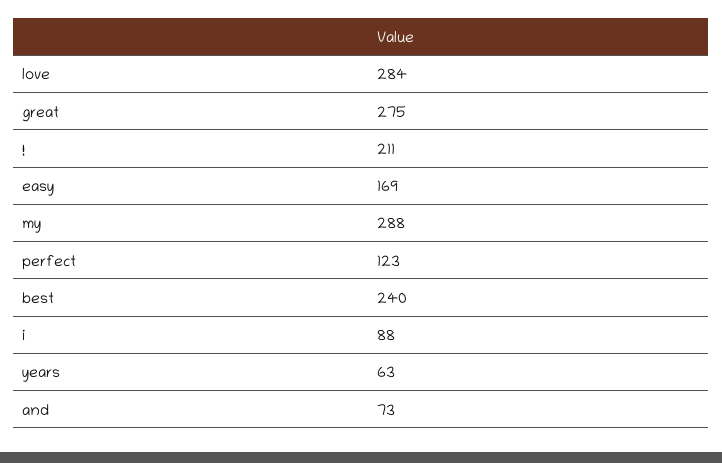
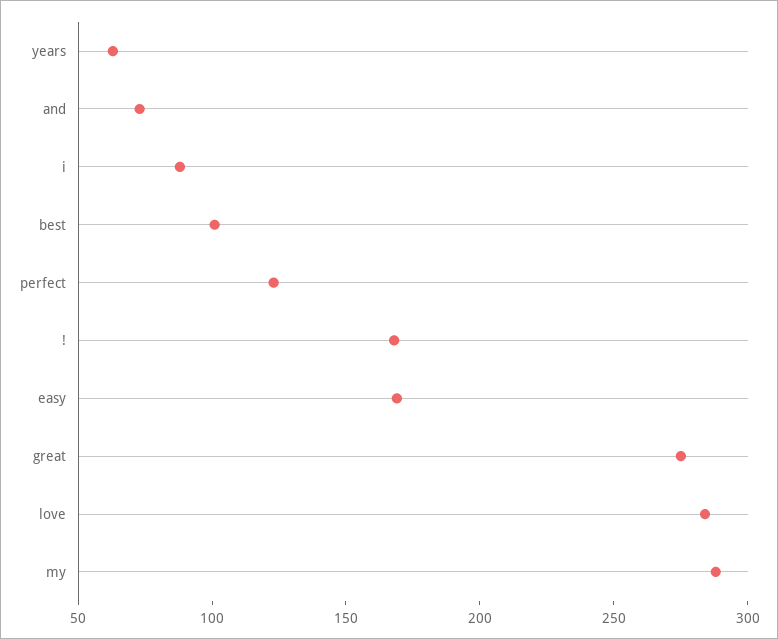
!: 211 -> 170
best: 240 -> 100

